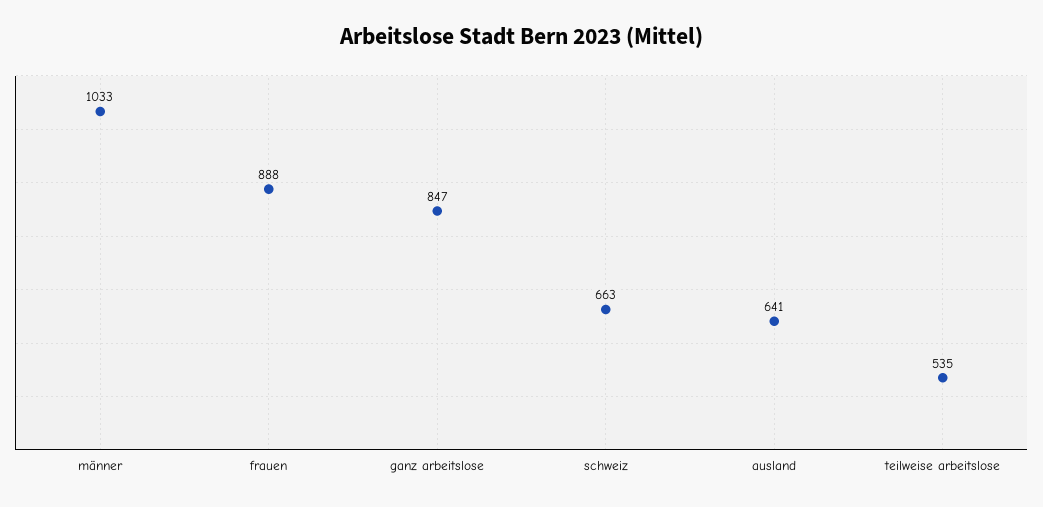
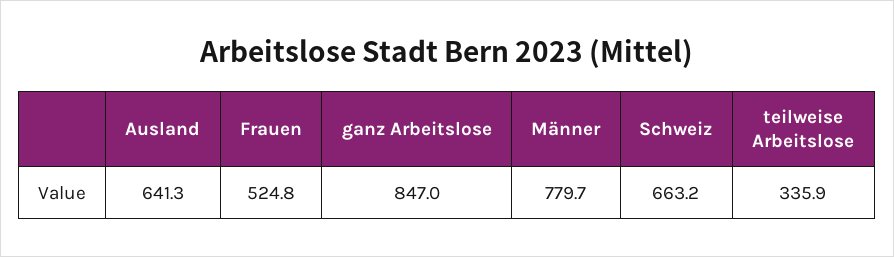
männer: 1033 -> 779.7
frauen: 888 -> 524.8
teilweise arbeitslose: 535 -> 335.9

